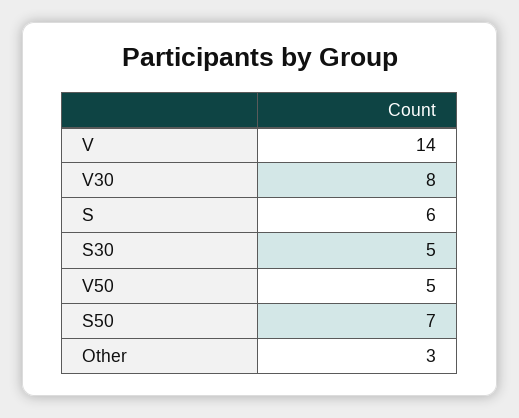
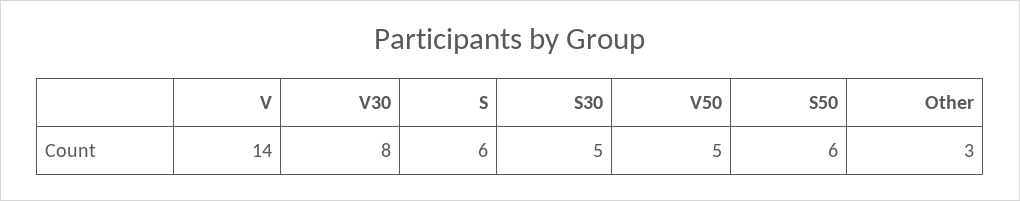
S50: 7 -> 6

